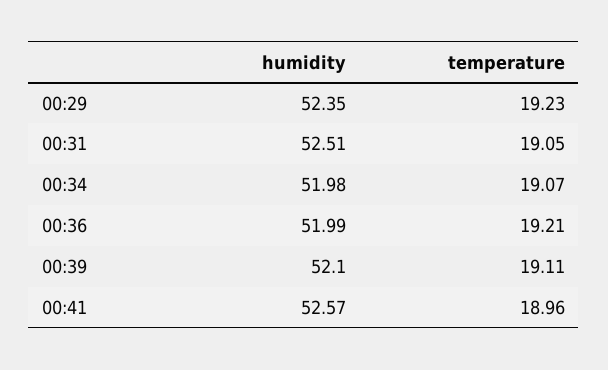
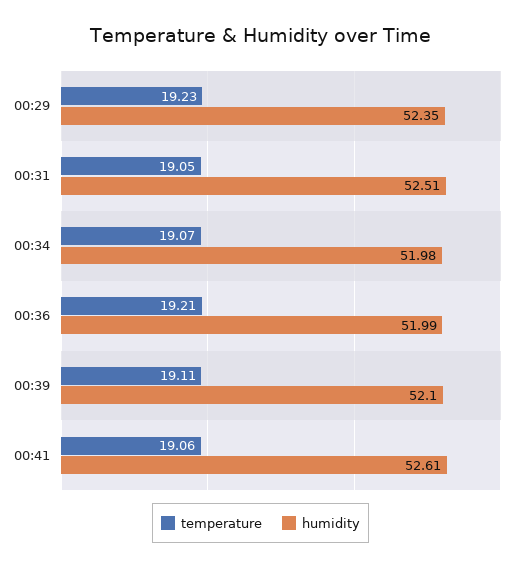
humidity, 00:41: 52.57 -> 52.61
temperature, 00:41: 18.96 -> 19.06

